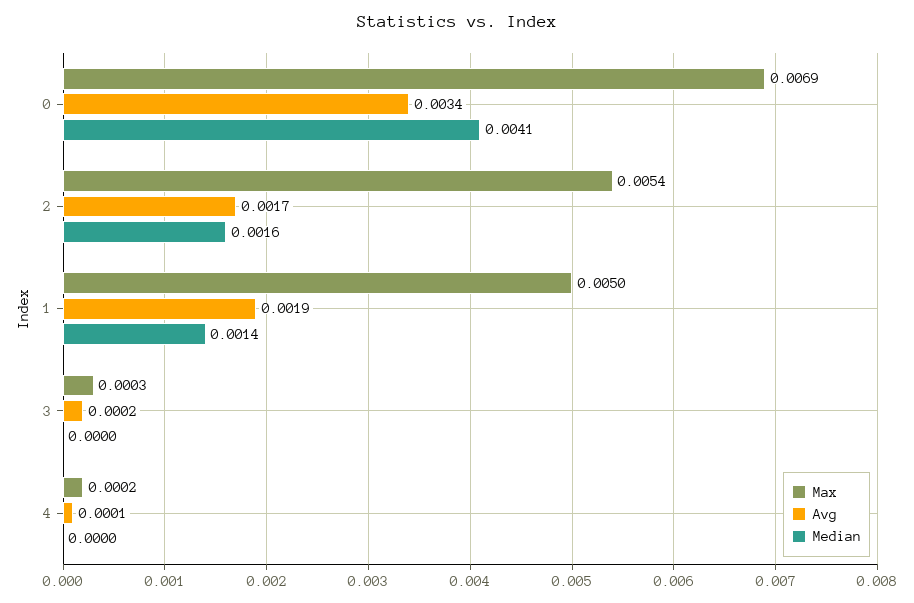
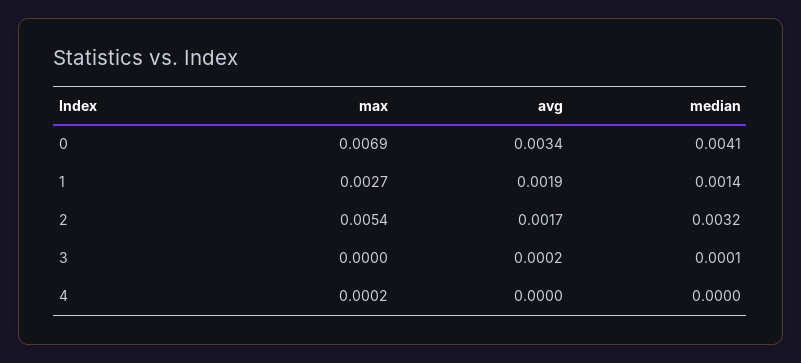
Median, 2: 0.0016 -> 0.0032
Max, 1: 0.005 -> 0.0027
Max, 3: 0.0003 -> 0
Median, 3: 0 -> 0.0001
Avg, 4: 0.0001 -> 0

